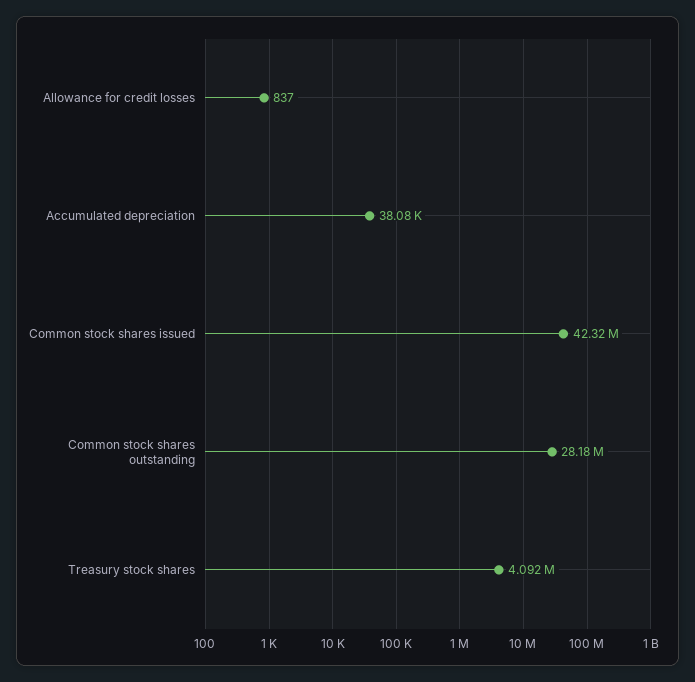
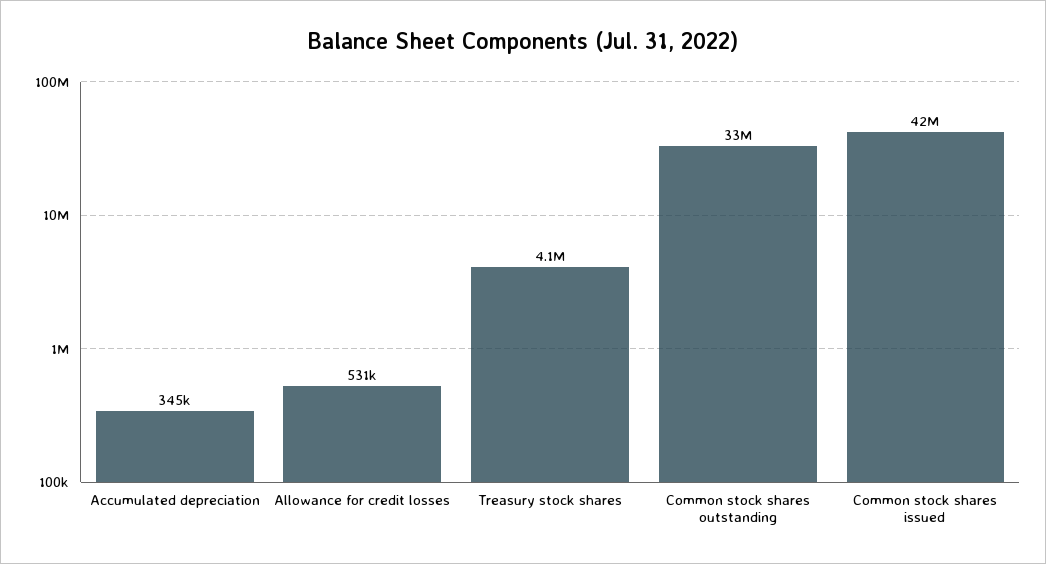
Allowance for credit losses: 837 -> 531000
Accumulated depreciation: 38080 -> 345000
Common stock shares outstanding: 28180000 -> 33000000

